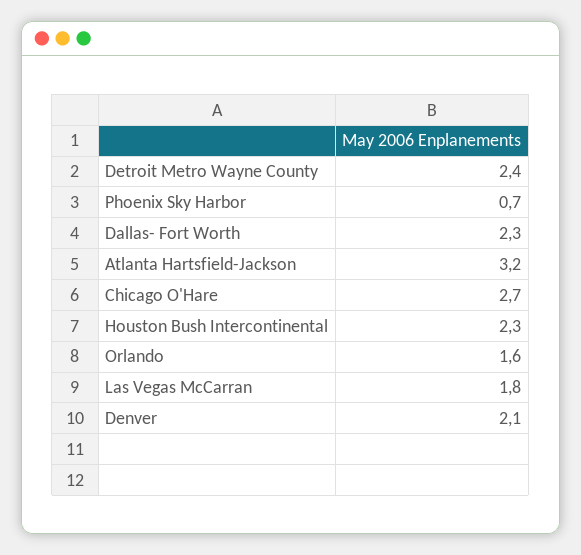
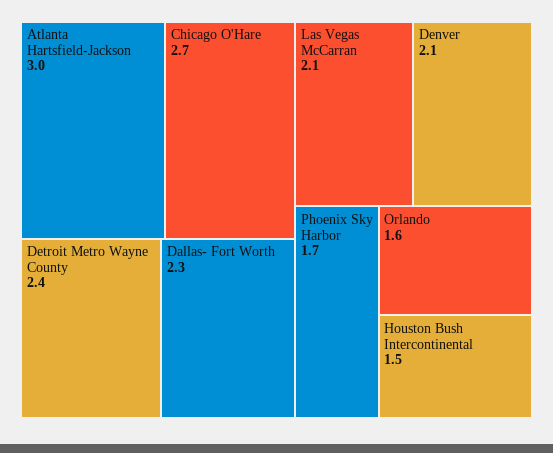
Phoenix Sky Harbor: 0.7 -> 1.7
Atlanta Hartsfield-Jackson: 3.2 -> 3
Houston Bush Intercontinental: 2.3 -> 1.5
Las Vegas McCarran: 1.8 -> 2.1

